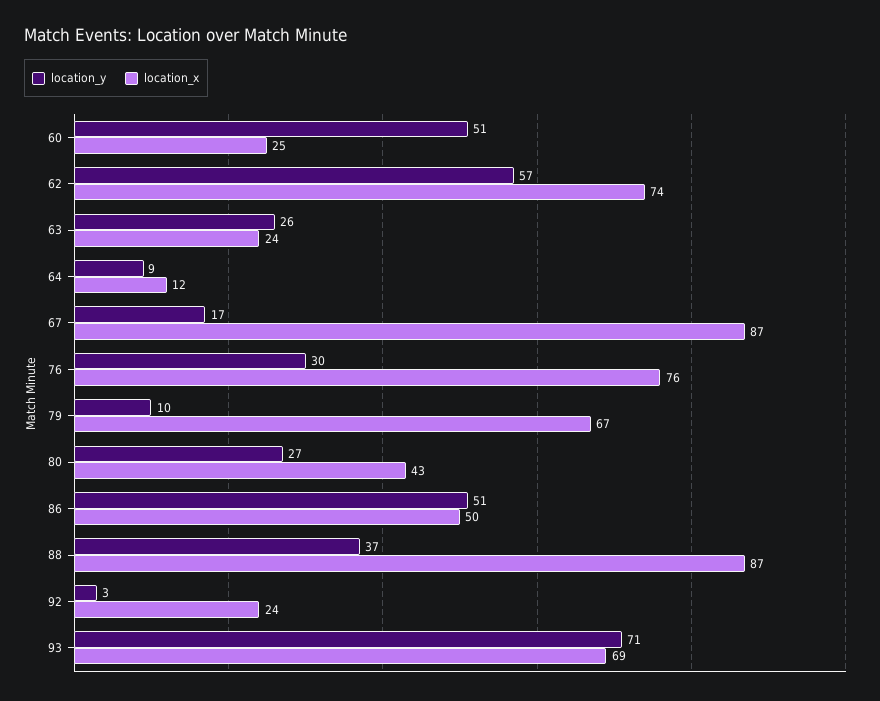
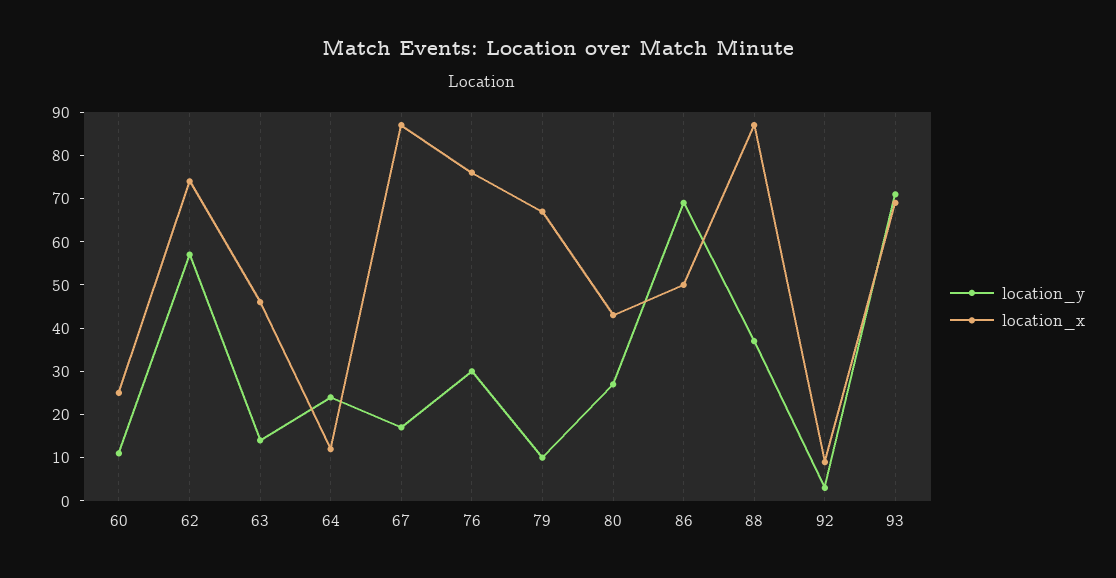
location_y, 60: 51 -> 10
location_y, 63: 26 -> 15
location_x, 63: 24 -> 45
location_y, 64: 9 -> 25
location_y, 86: 51 -> 70
location_x, 92: 24 -> 10

